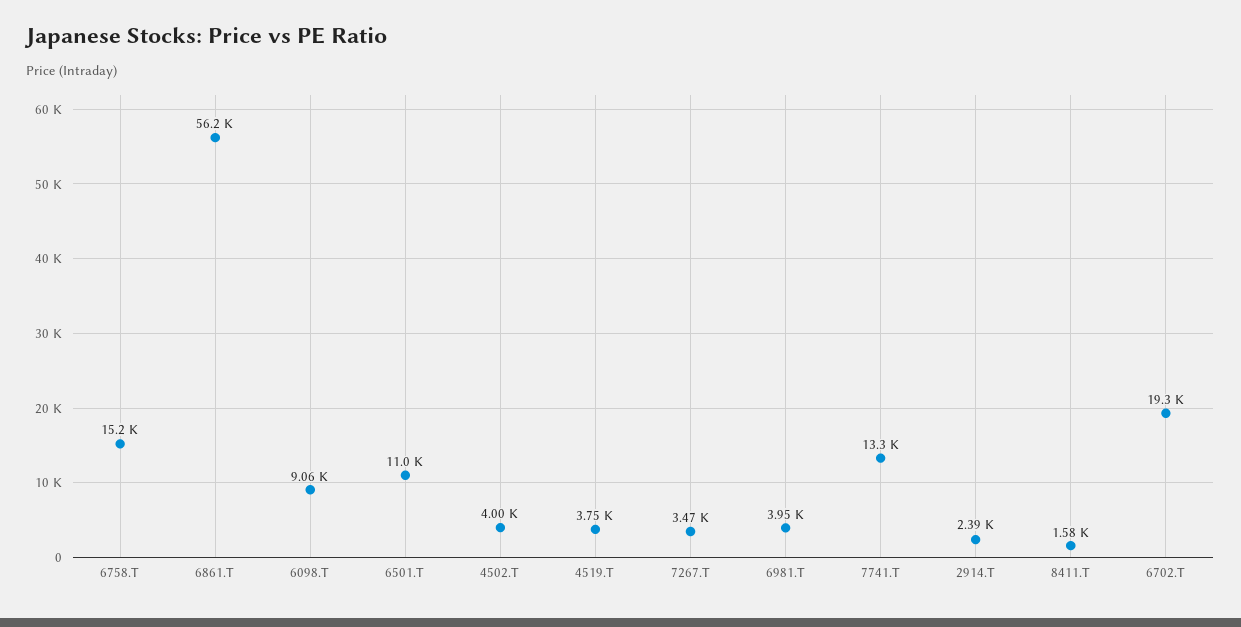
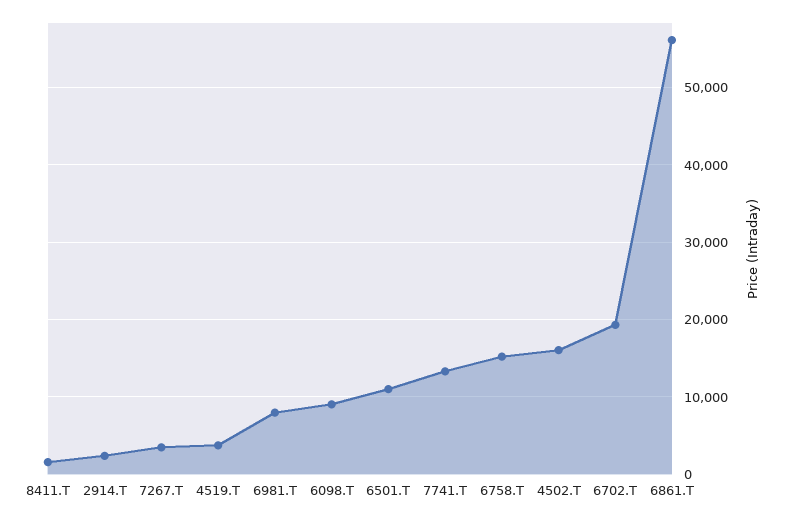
4502.T: 4000 -> 16000
6981.T: 3950 -> 8000

